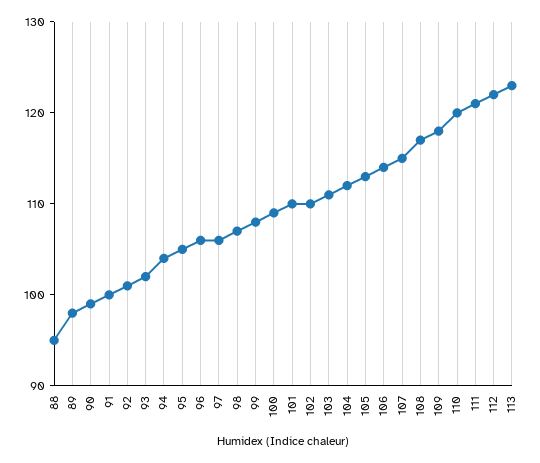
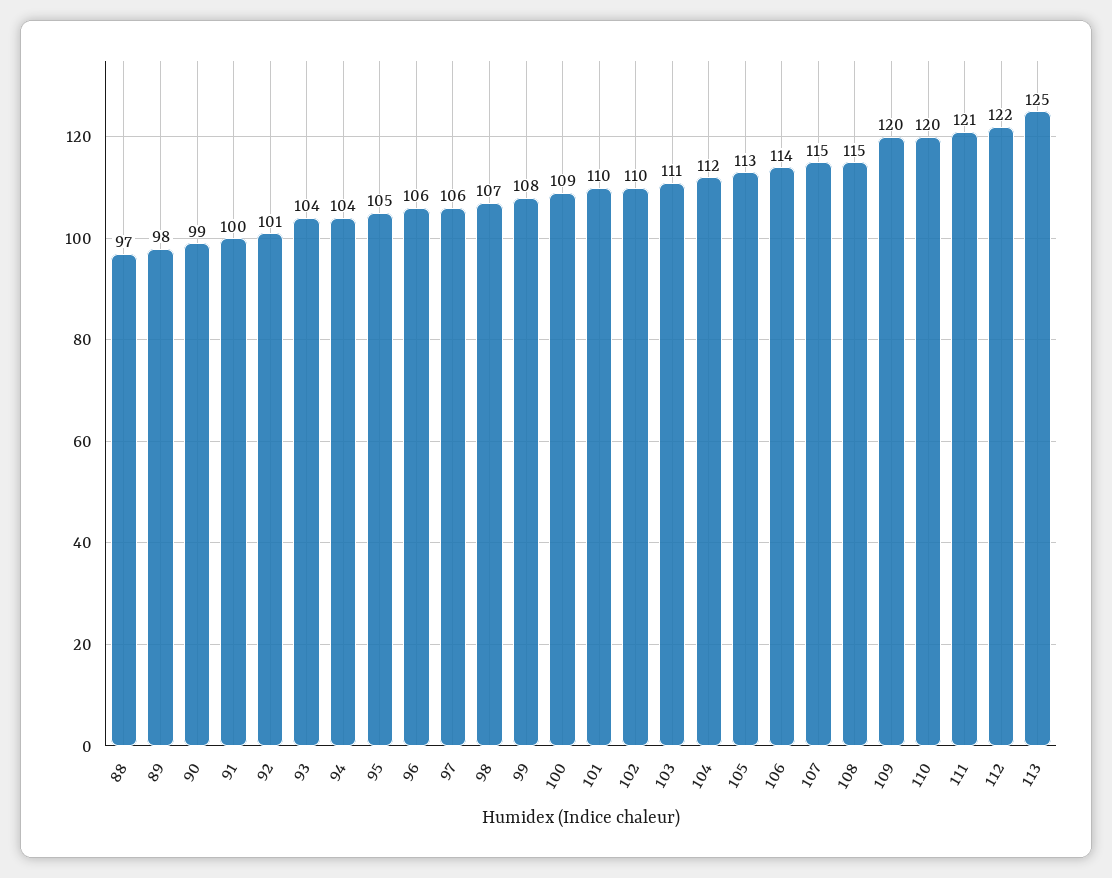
88: 95 -> 97
93: 102 -> 104
108: 117 -> 115
109: 118 -> 120
113: 123 -> 125

